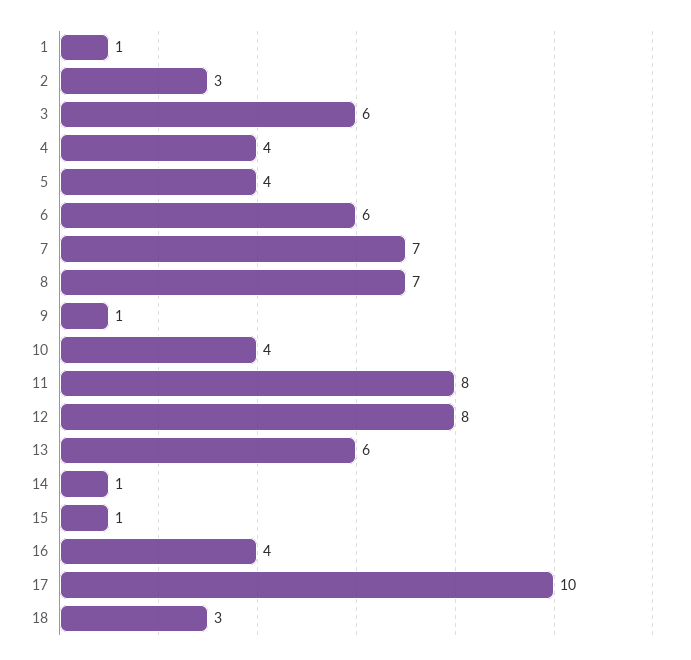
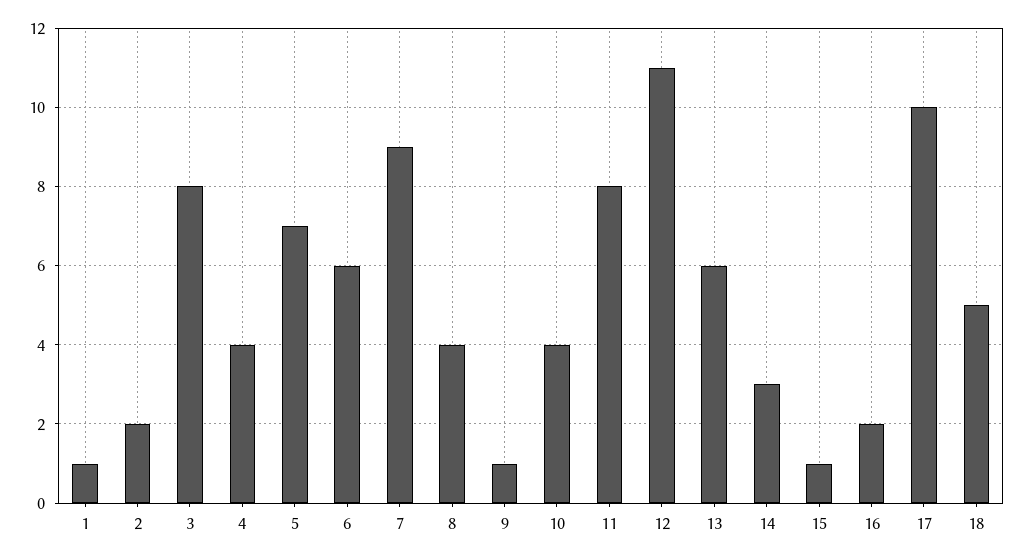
2: 3 -> 2
3: 6 -> 8
5: 4 -> 7
7: 7 -> 9
8: 7 -> 4
12: 8 -> 11
14: 1 -> 3
16: 4 -> 2
18: 3 -> 5

